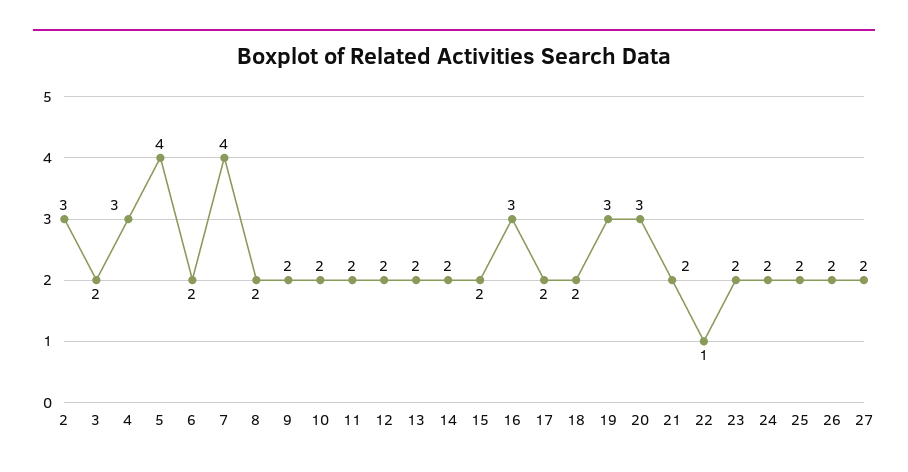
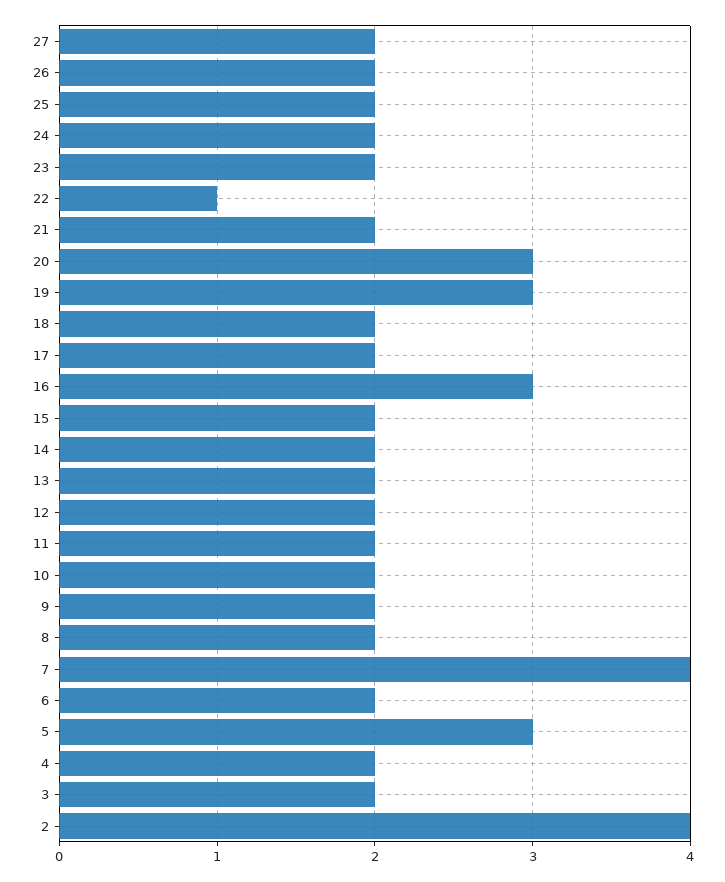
2: 3 -> 4
4: 3 -> 2
5: 4 -> 3

